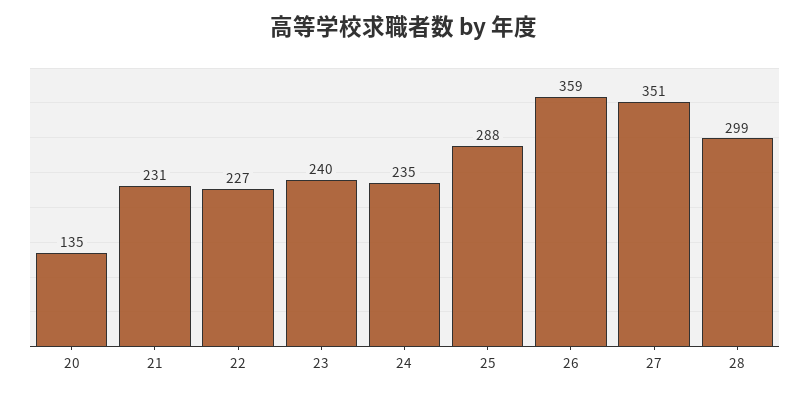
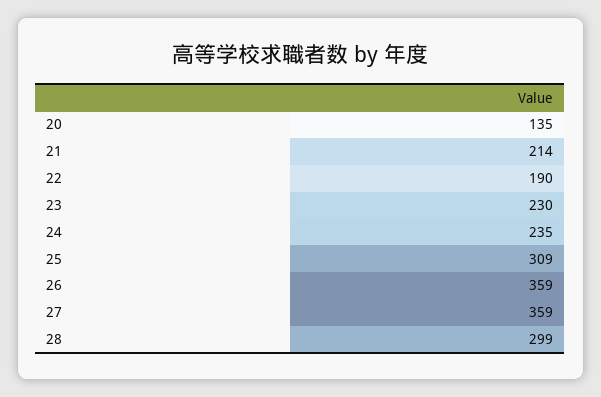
21: 231 -> 214
22: 227 -> 190
23: 240 -> 230
25: 288 -> 309
27: 351 -> 359

